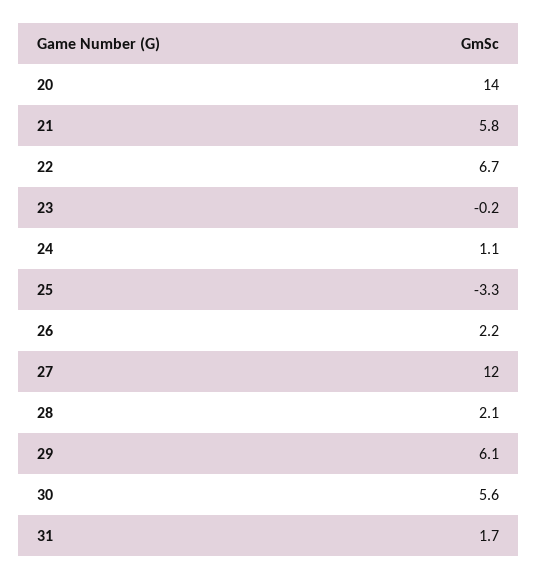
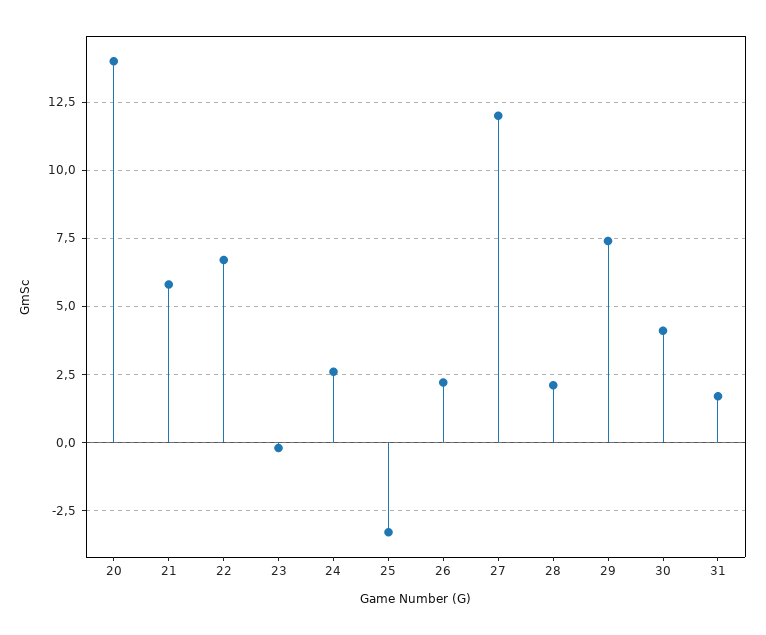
24: 1.1 -> 2.5
29: 6.1 -> 7.5
30: 5.6 -> 4

